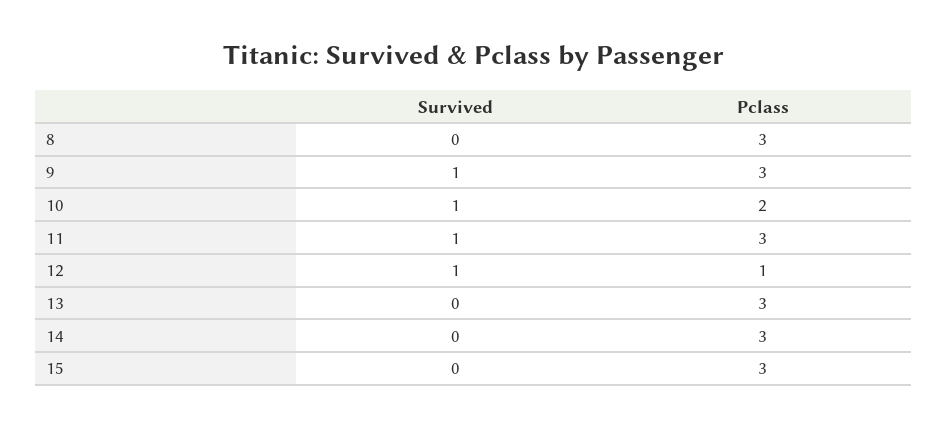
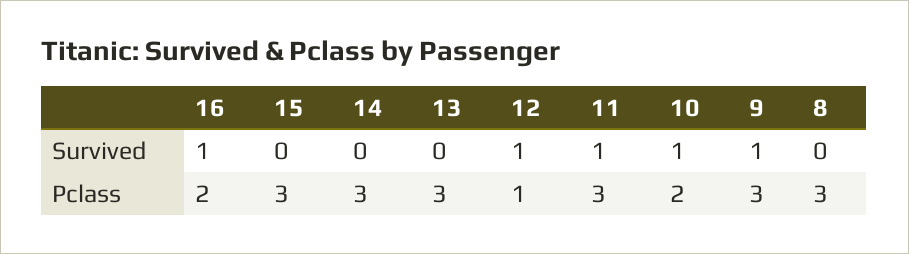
Survived, 16: none -> 1
Pclass, 16: none -> 2

